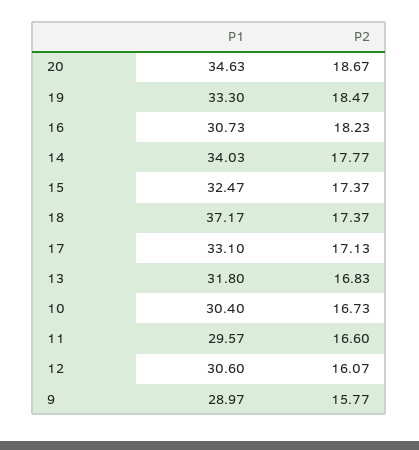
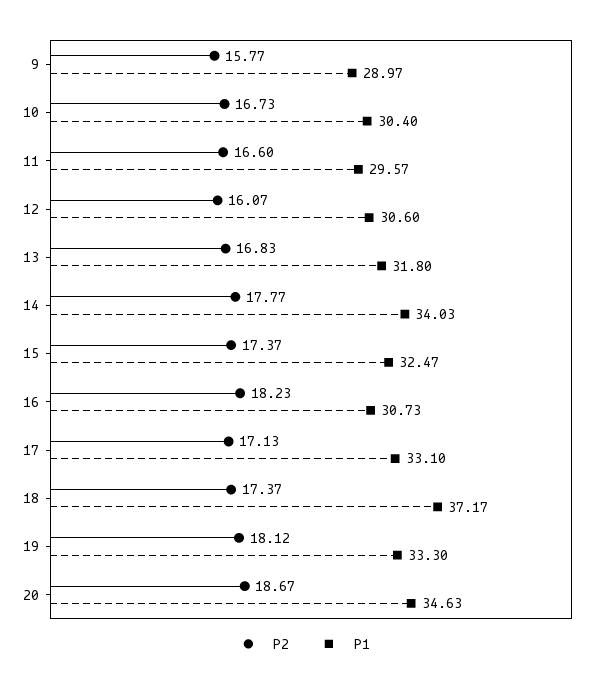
P2, 19: 18.47 -> 18.12

